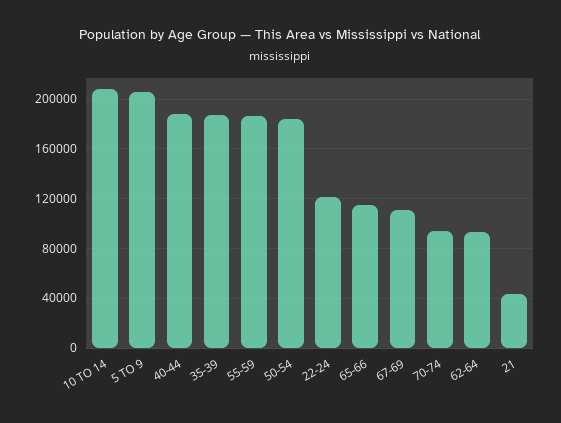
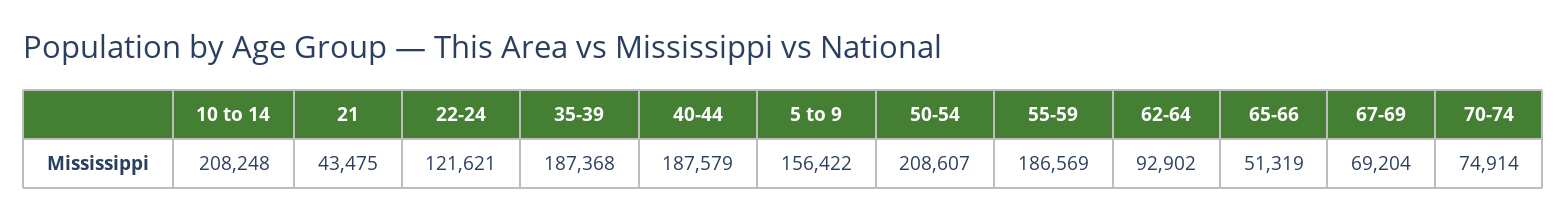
5 TO 9: 205000 -> 156422
50-54: 185000 -> 208607
65-66: 115000 -> 51319
67-69: 110000 -> 69204
70-74: 95000 -> 74914

